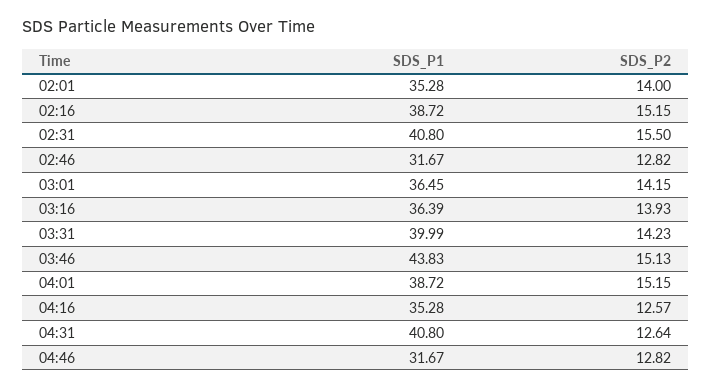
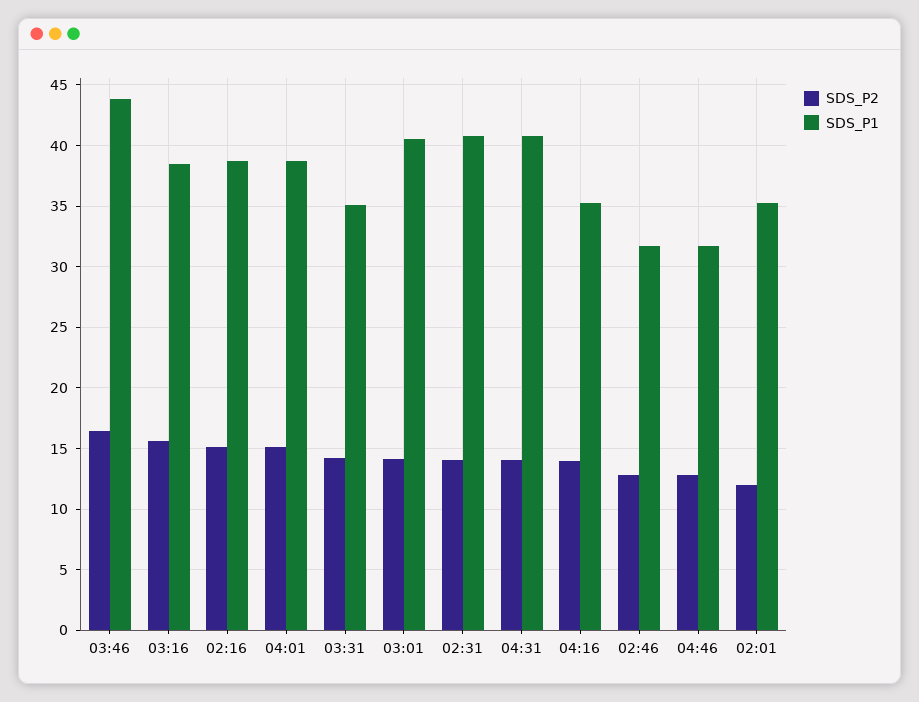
SDS_P2, 02:01: 14 -> 12
SDS_P2, 02:31: 15.5 -> 14
SDS_P1, 03:01: 36.45 -> 40.5
SDS_P1, 03:16: 36.39 -> 38.5
SDS_P2, 03:16: 13.93 -> 15.5
SDS_P1, 03:31: 39.99 -> 35
SDS_P2, 03:46: 15.13 -> 16.5
SDS_P2, 04:16: 12.57 -> 14
SDS_P2, 04:31: 12.64 -> 14

